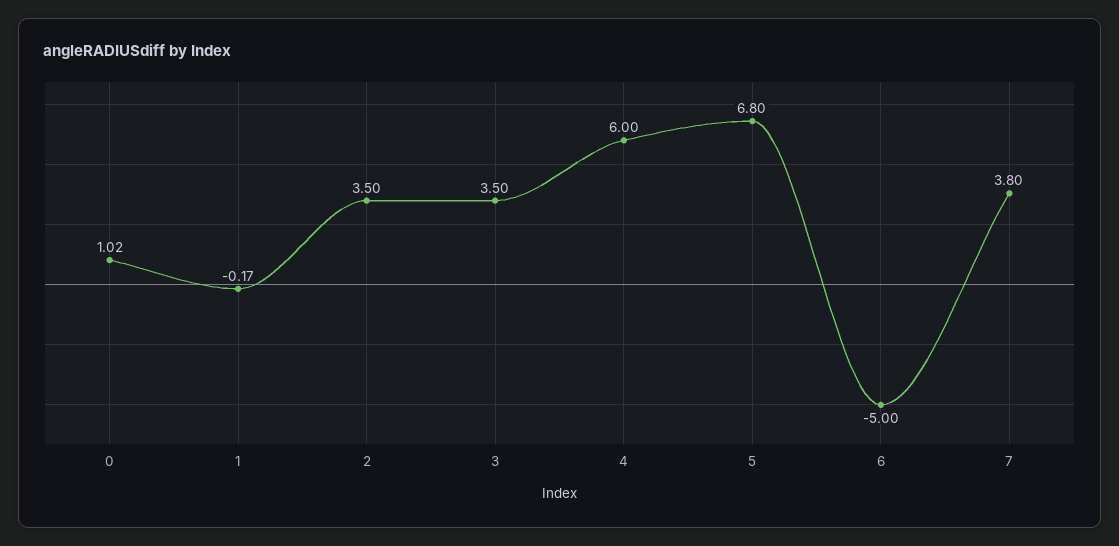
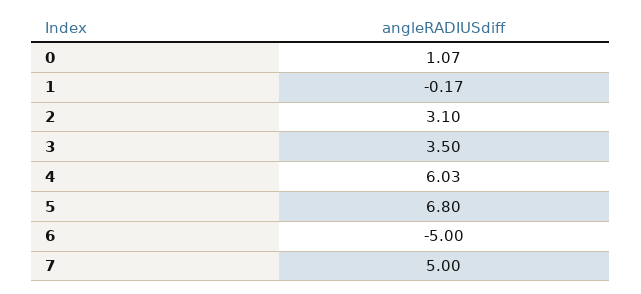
0: 1.02 -> 1.07
2: 3.5 -> 3.1
4: 6 -> 6.03
7: 3.8 -> 5

